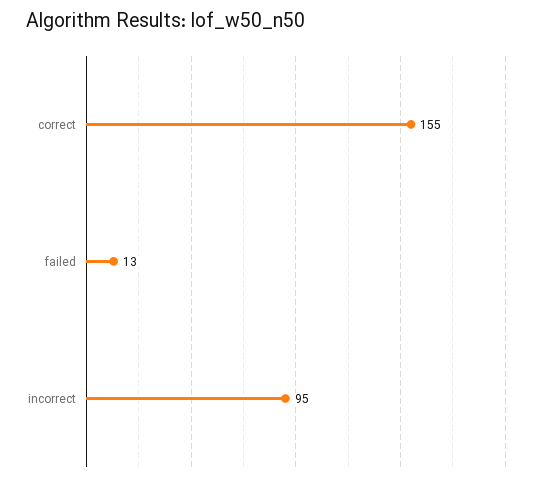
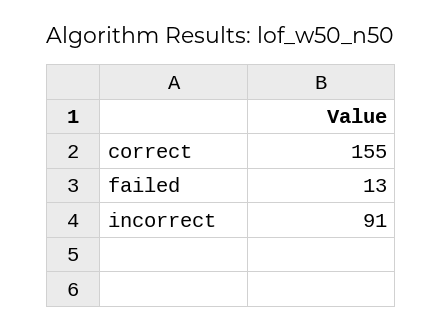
incorrect: 95 -> 91

